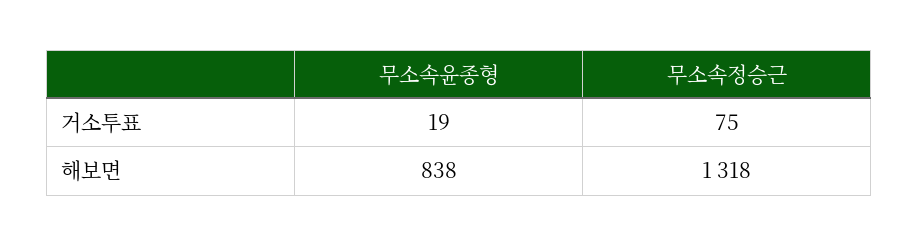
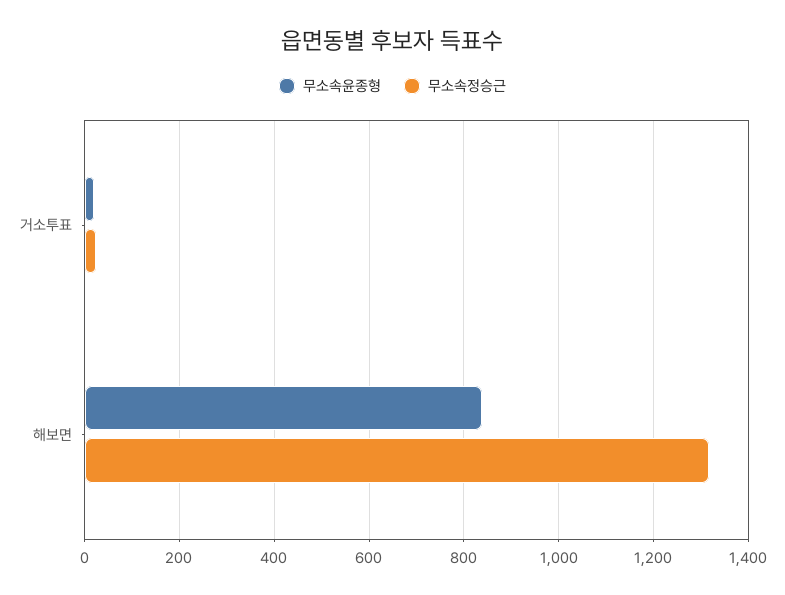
무소속정승근, 거소투표: 75 -> 20

